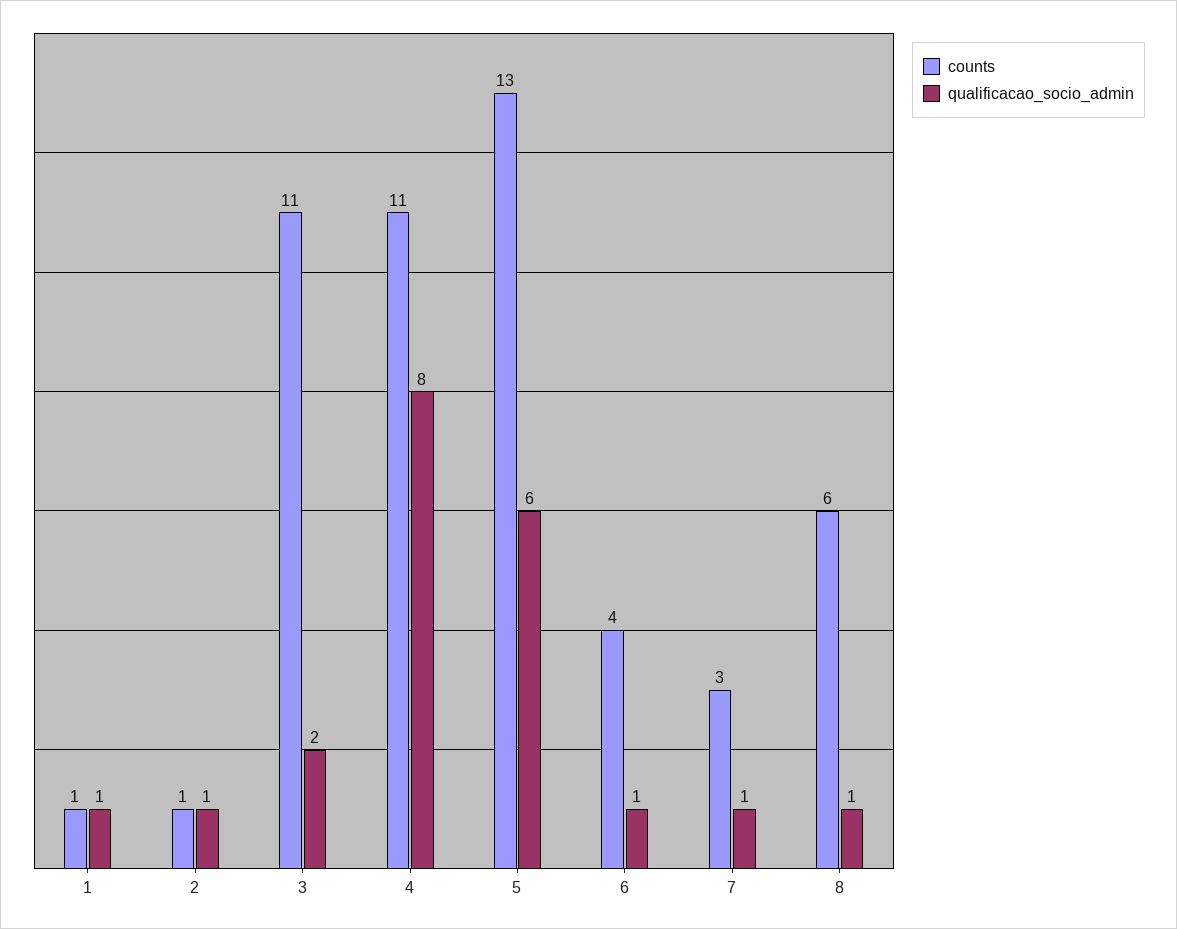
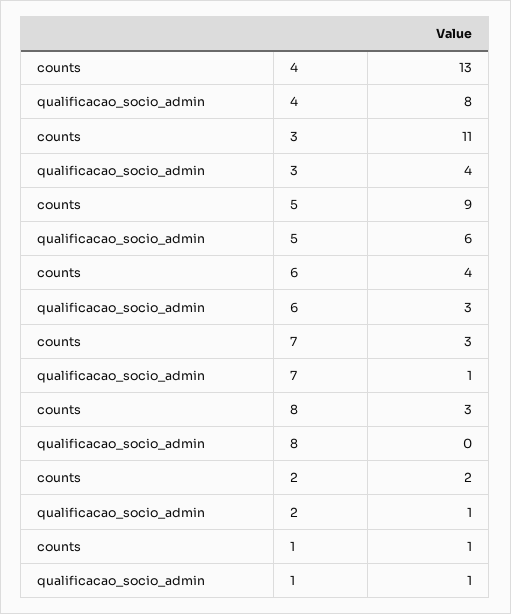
counts, 2: 1 -> 2
qualificacao_socio_admin, 3: 2 -> 4
counts, 4: 11 -> 13
counts, 5: 13 -> 9
qualificacao_socio_admin, 6: 1 -> 3
counts, 8: 6 -> 3
qualificacao_socio_admin, 8: 1 -> 0

